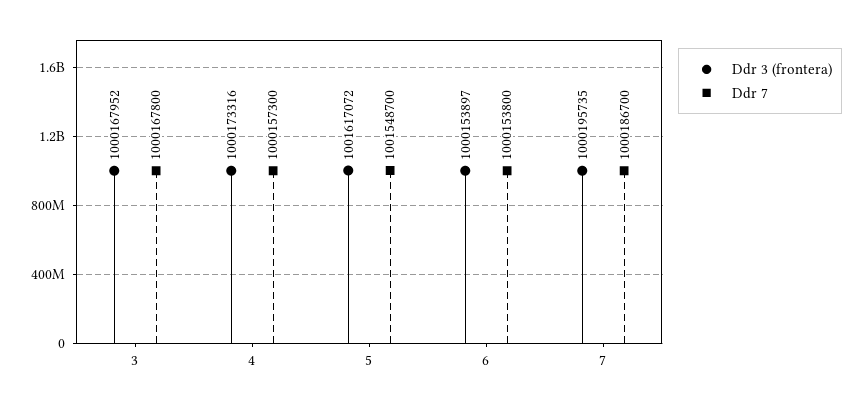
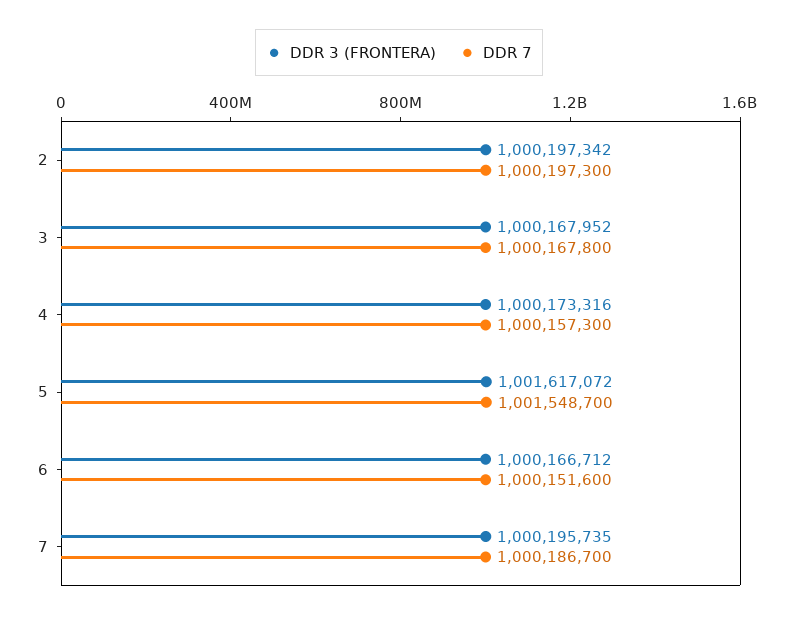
Ddr 3 (frontera), 6: 1000153897 -> 1000166712
Ddr 7, 6: 1000153800 -> 1000151600
Ddr 3 (frontera), 2: none -> 1000197342
Ddr 7, 2: none -> 1000197300

